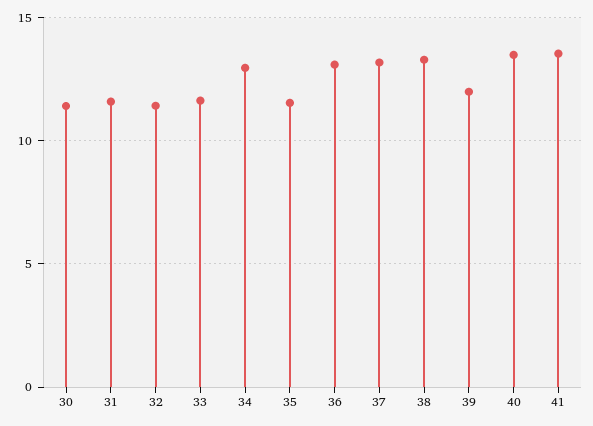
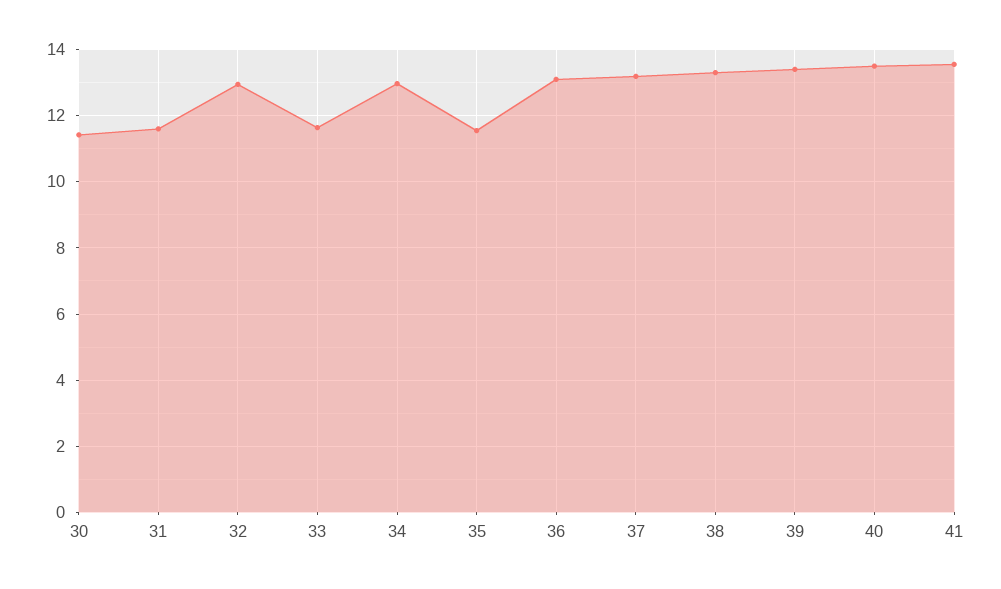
32: 11.5 -> 13
39: 12 -> 13.4

